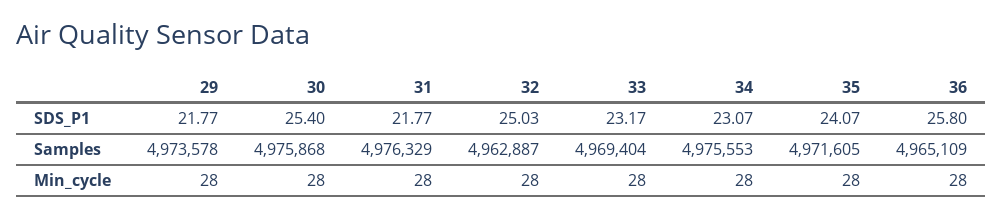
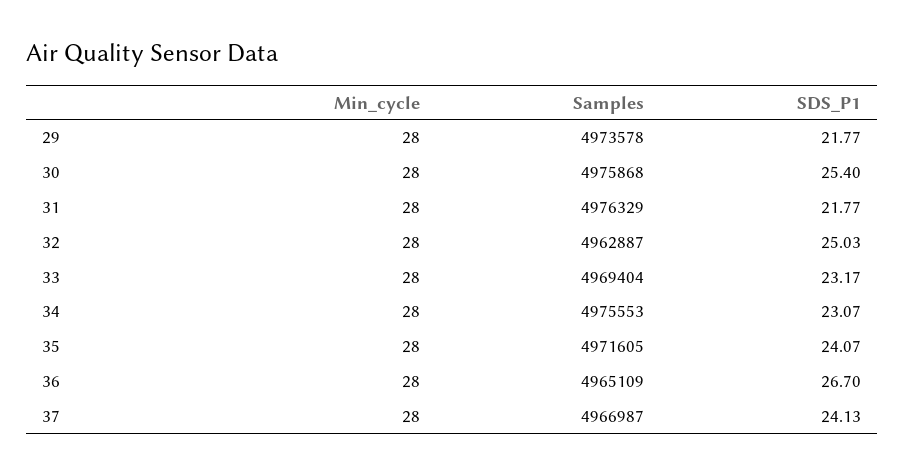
36, SDS_P1: 25.8 -> 26.7
37, Min_cycle: none -> 28
37, Samples: none -> 4966987
37, SDS_P1: none -> 24.13

